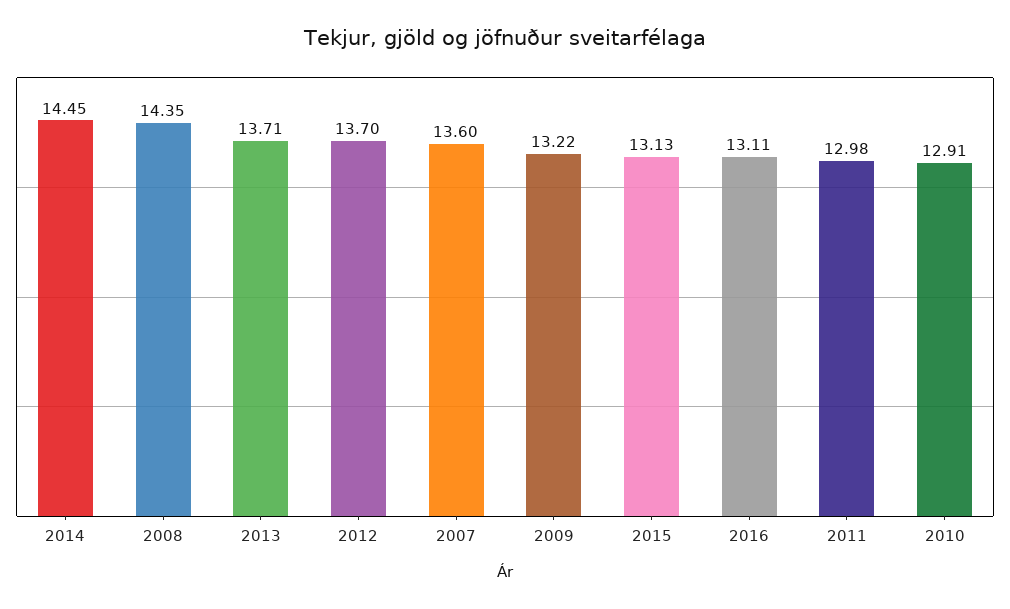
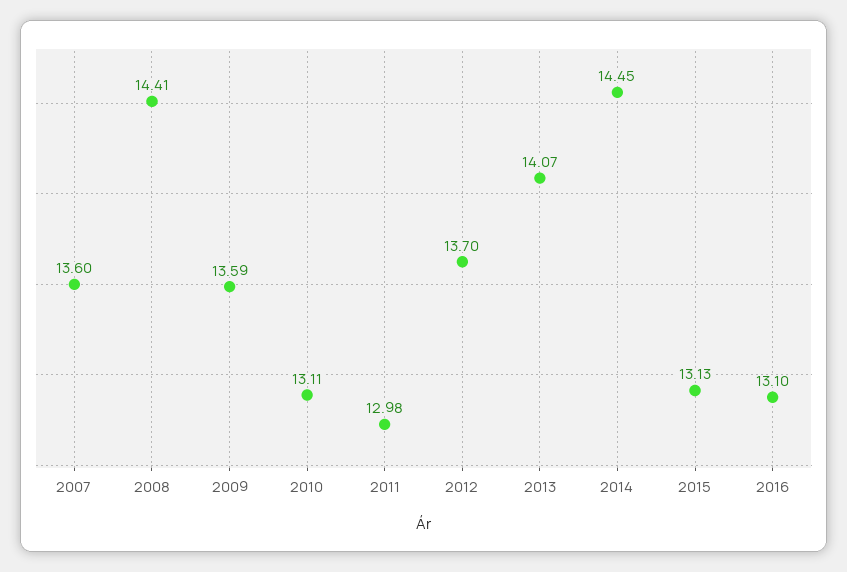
2008: 14.35 -> 14.41
2013: 13.71 -> 14.07
2009: 13.22 -> 13.59
2016: 13.11 -> 13.1
2010: 12.91 -> 13.11

